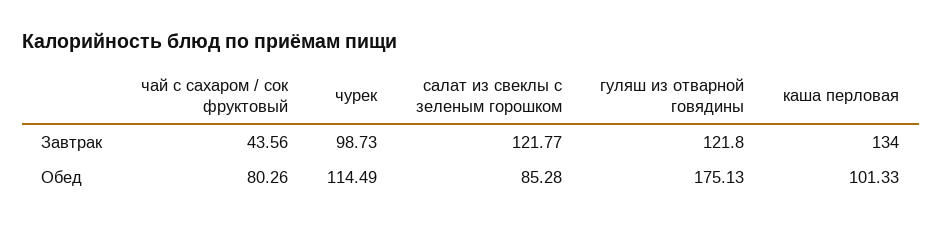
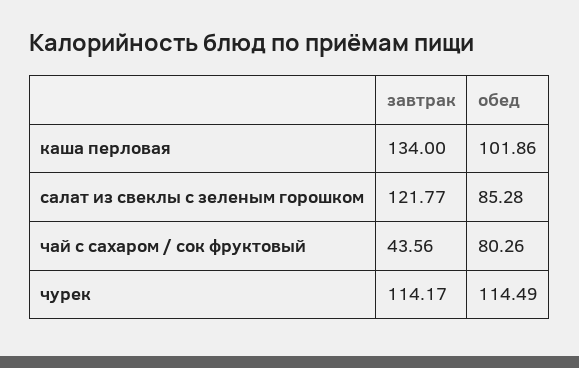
чурек, Завтрак: 98.73 -> 114.17
гуляш из отварной говядины, Завтрак: 121.8 -> none
гуляш из отварной говядины, Обед: 175.13 -> none
каша перловая, Обед: 101.33 -> 101.86

